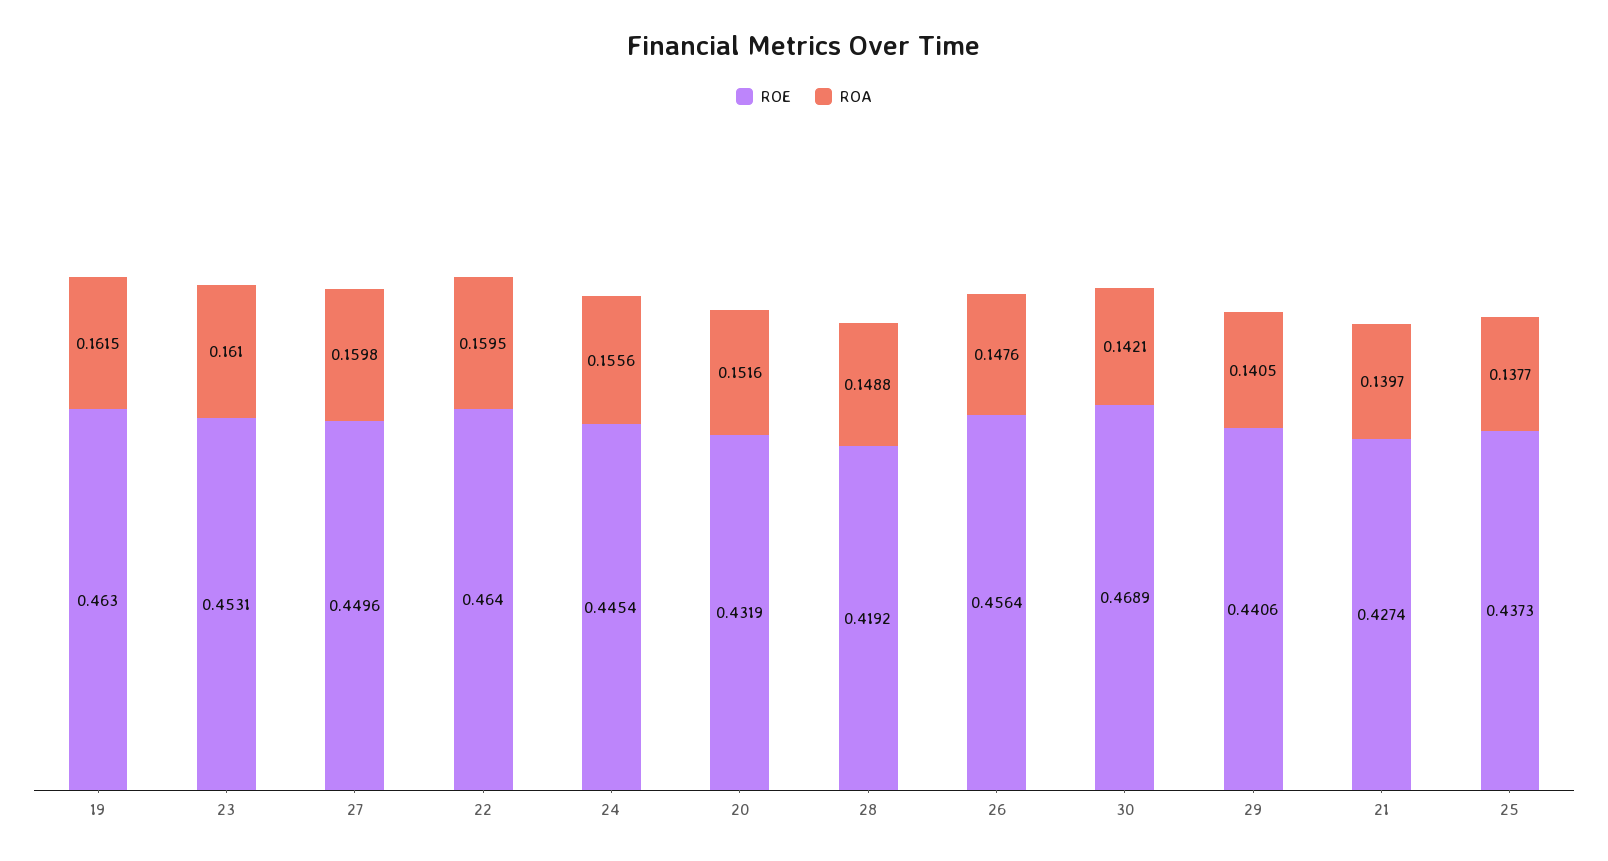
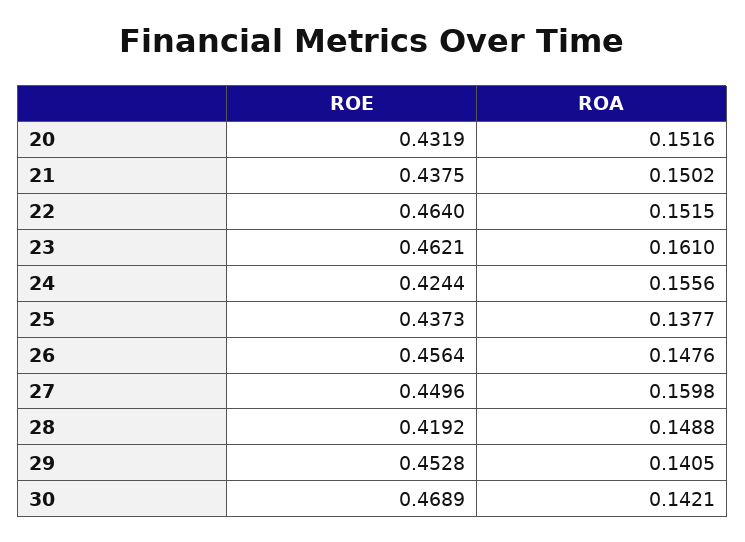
ROE, 19: 0.463 -> none
ROA, 19: 0.1615 -> none
ROE, 23: 0.4531 -> 0.4621
ROA, 22: 0.1595 -> 0.1515
ROE, 24: 0.4454 -> 0.4244
ROE, 29: 0.4406 -> 0.4528
ROE, 21: 0.4274 -> 0.4375
ROA, 21: 0.1397 -> 0.1502

